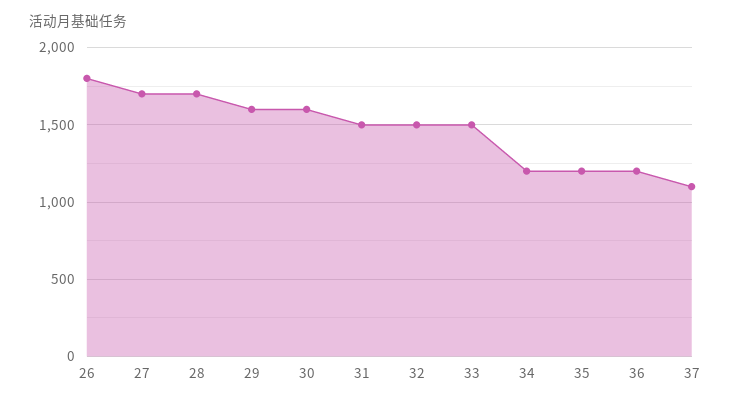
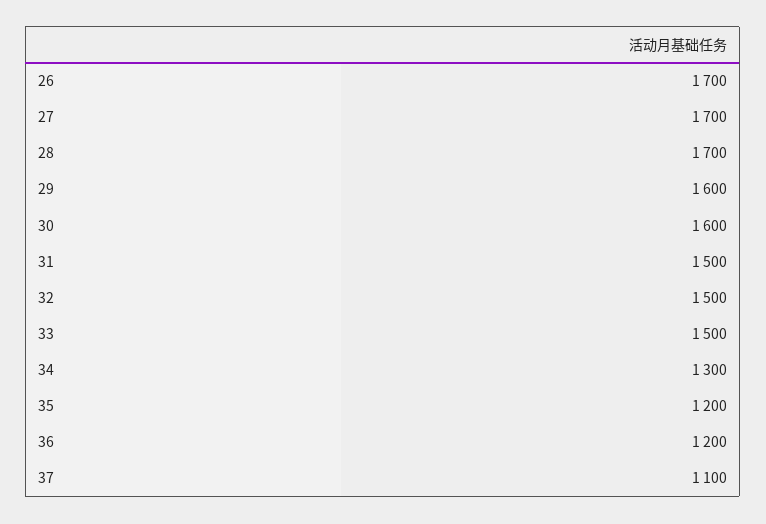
26: 1800 -> 1700
34: 1200 -> 1300

